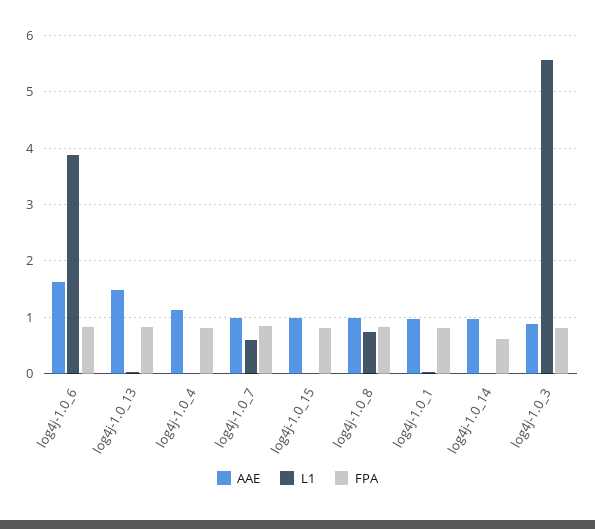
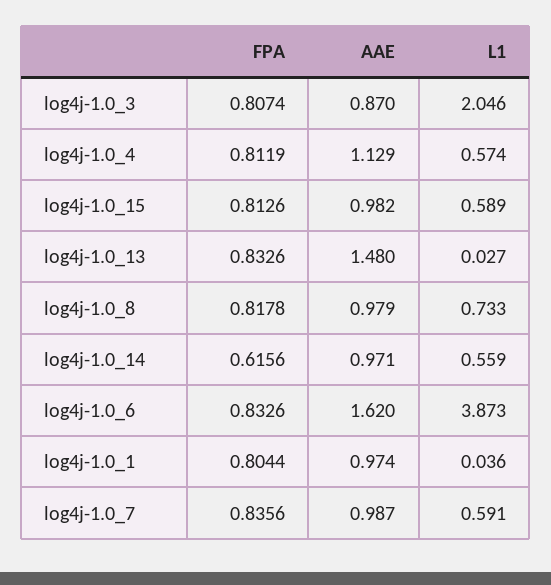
L1, log4j-1.0_4: 0 -> 0.574
L1, log4j-1.0_15: 0 -> 0.589
L1, log4j-1.0_14: 0 -> 0.559
L1, log4j-1.0_3: 5.6 -> 2.046

